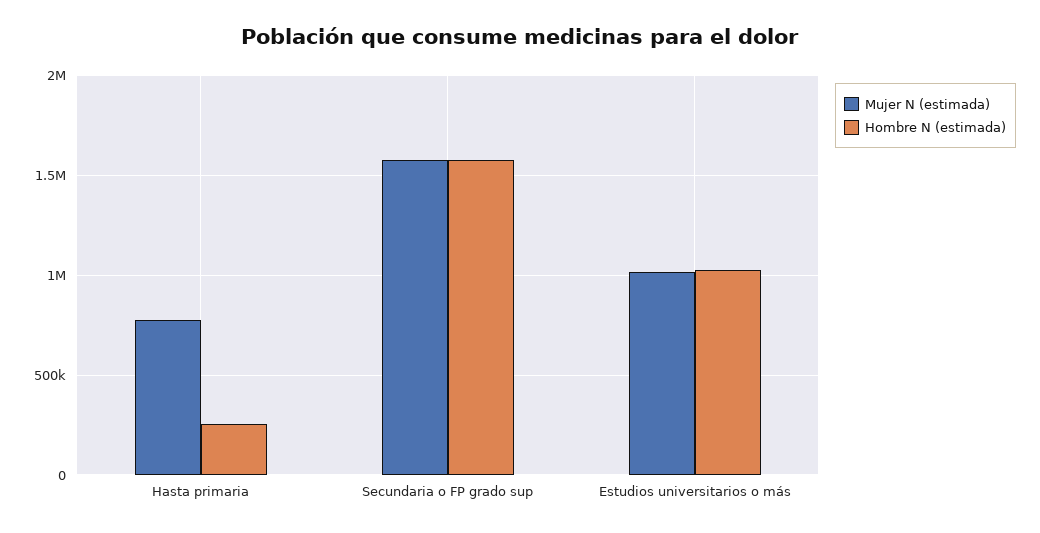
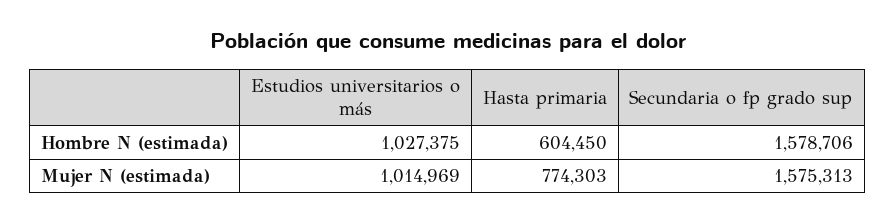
Hombre N (estimada), Hasta primaria: 250000 -> 604450

